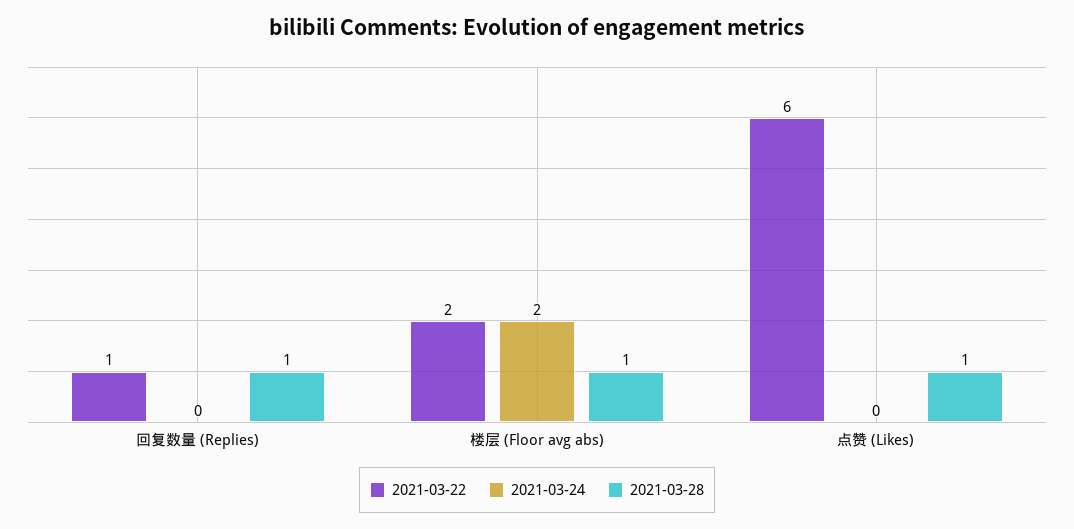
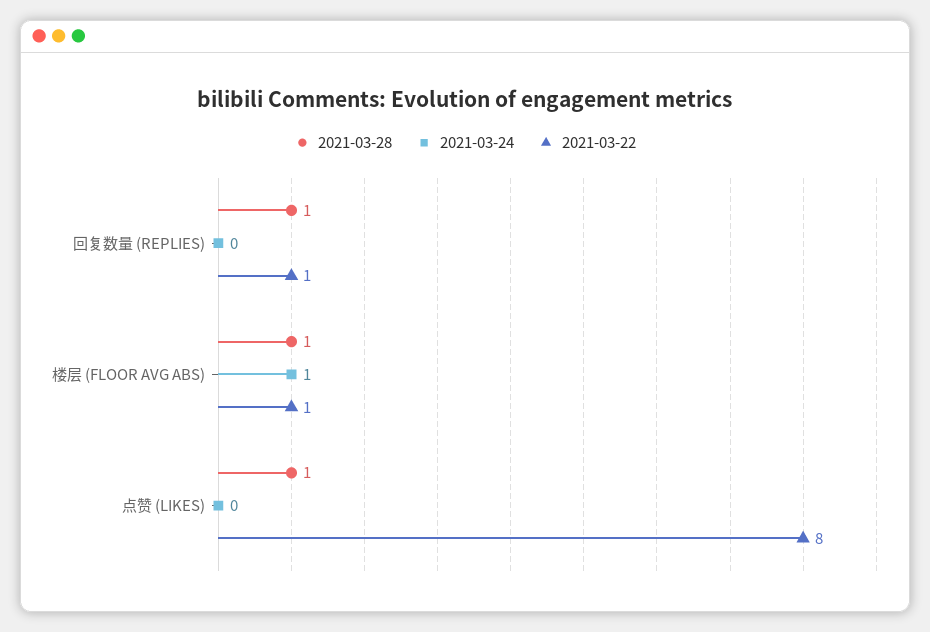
2021-03-22, 楼层 (Floor avg abs): 2 -> 1
2021-03-24, 楼层 (Floor avg abs): 2 -> 1
2021-03-22, 点赞 (Likes): 6 -> 8

